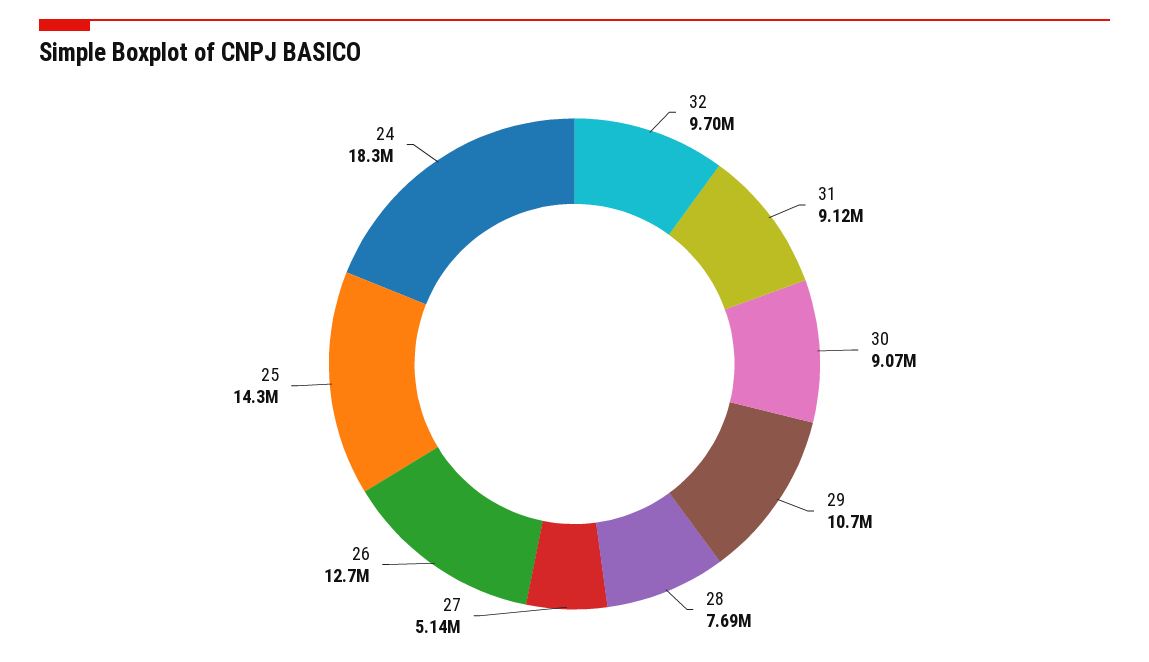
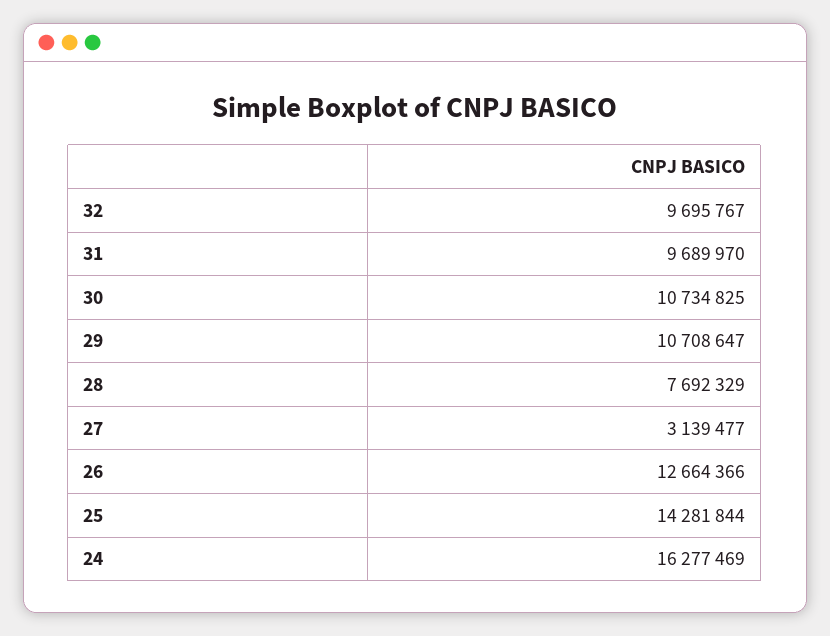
31: 9120000 -> 9689970
30: 9070000 -> 10734825
27: 5140000 -> 3139477
24: 18300000 -> 16277469

